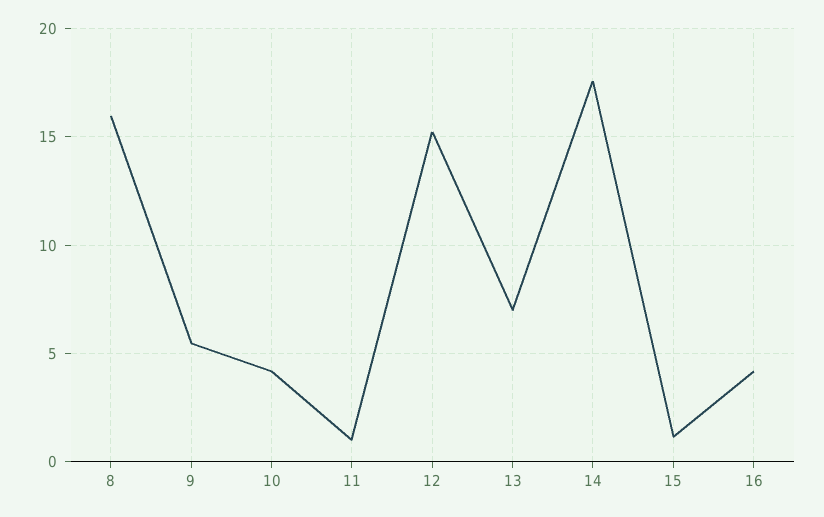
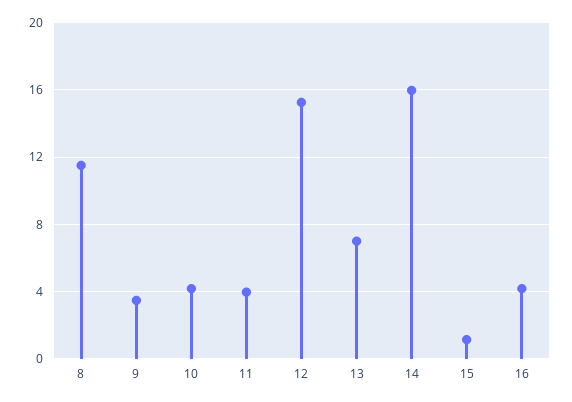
8: 16 -> 11.5
9: 5.5 -> 3.5
11: 1 -> 4
14: 17.5 -> 16

